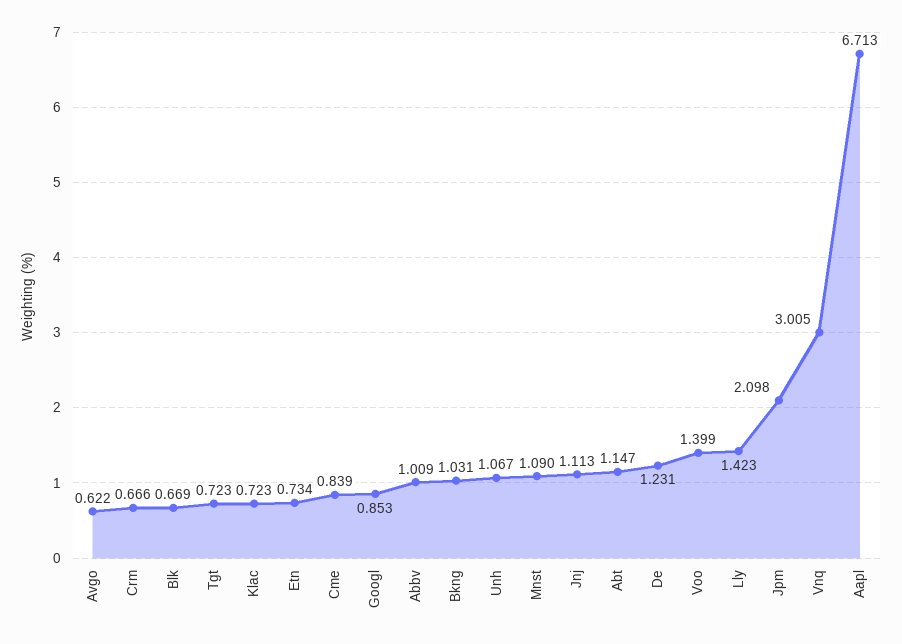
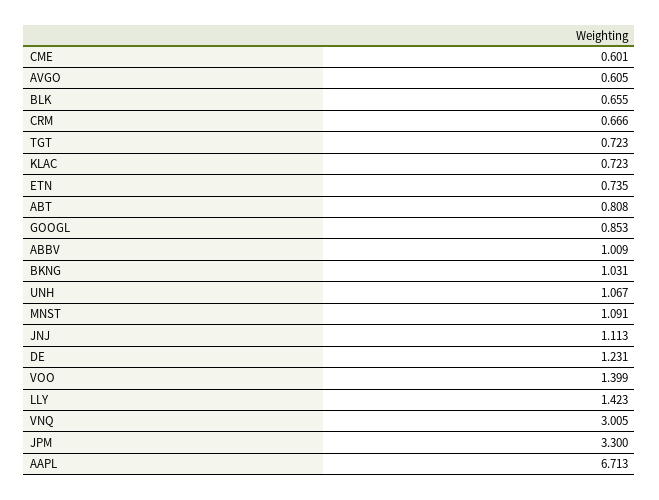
Avgo: 0.622 -> 0.605
Blk: 0.669 -> 0.655
Etn: 0.734 -> 0.735
Cme: 0.839 -> 0.601
Mnst: 1.09 -> 1.091
Abt: 1.147 -> 0.808
Jpm: 2.098 -> 3.3

